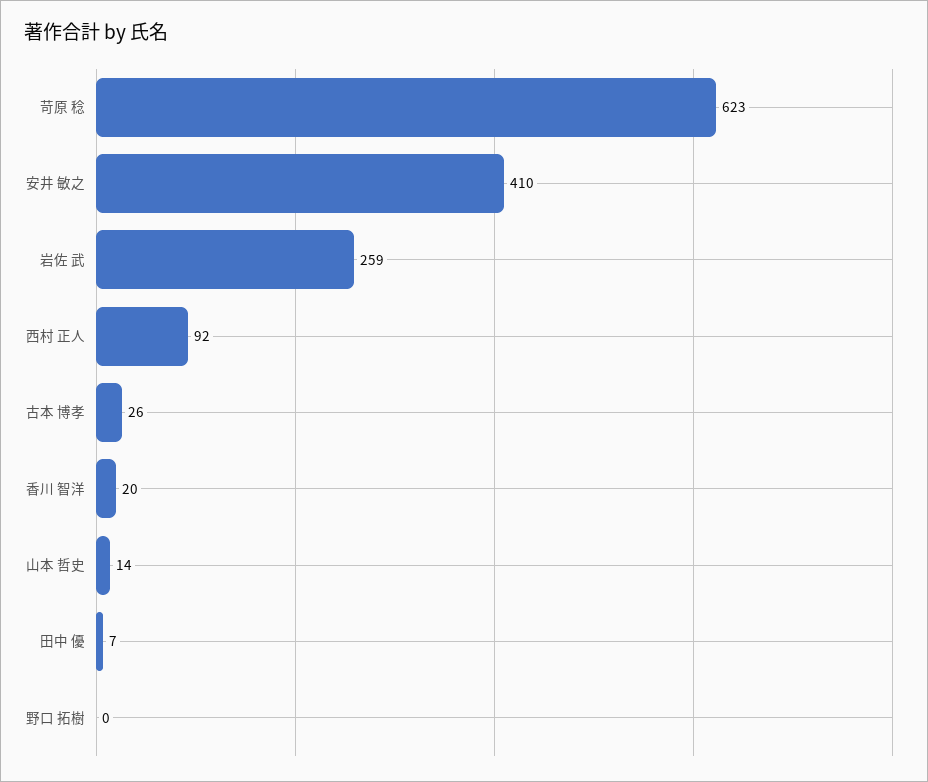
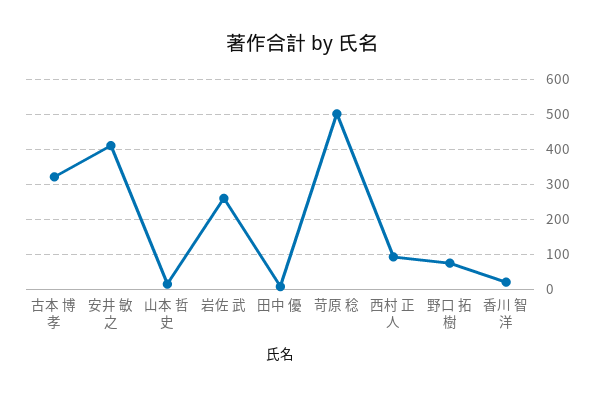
苛原 稔: 623 -> 500
古本 博孝: 26 -> 320
野口 拓樹: 0 -> 80

